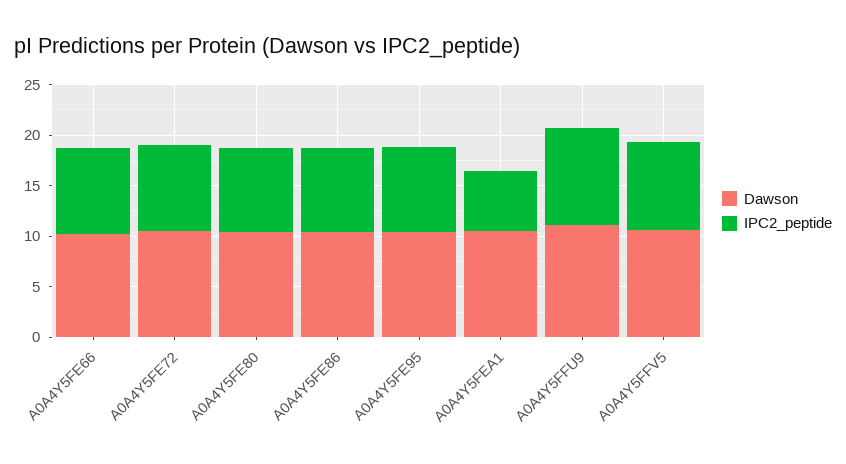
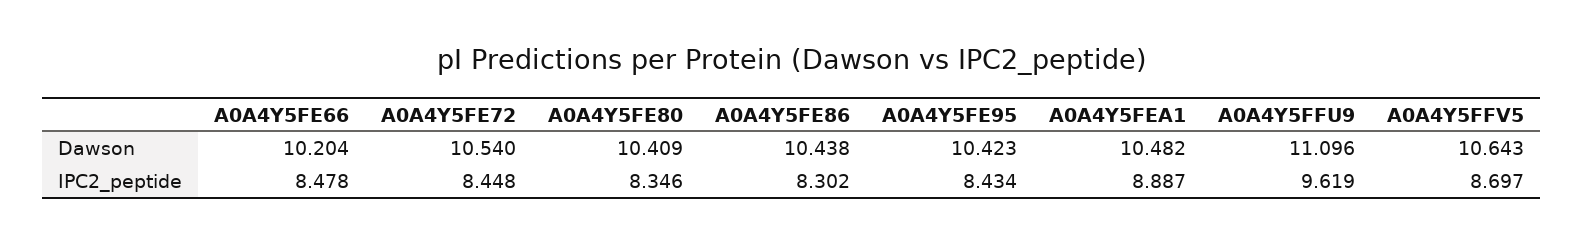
IPC2_peptide, A0A4Y5FEA1: 6 -> 8.887

